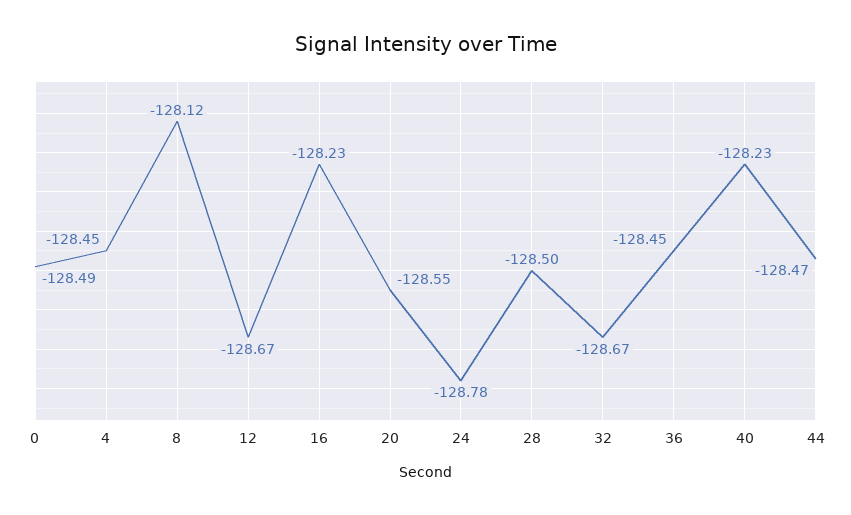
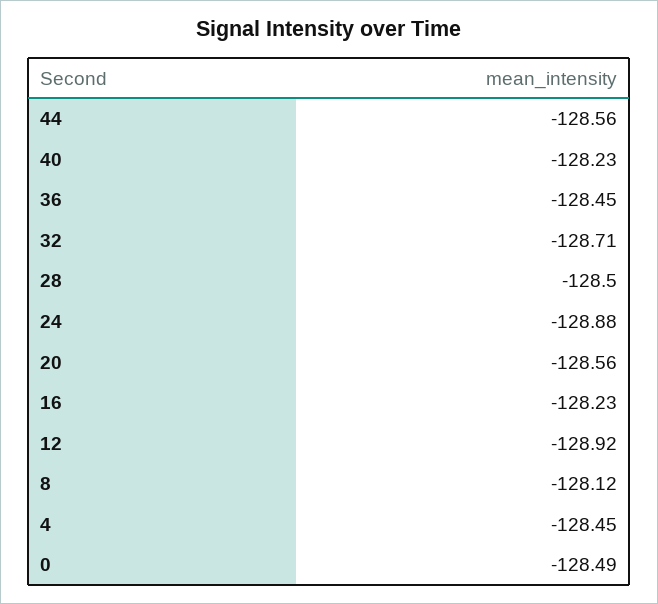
12: -128.67 -> -128.92
20: -128.55 -> -128.56
24: -128.78 -> -128.88
32: -128.67 -> -128.71
44: -128.47 -> -128.56

